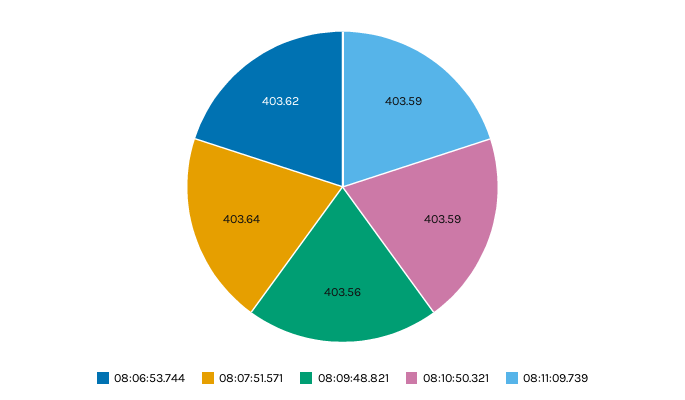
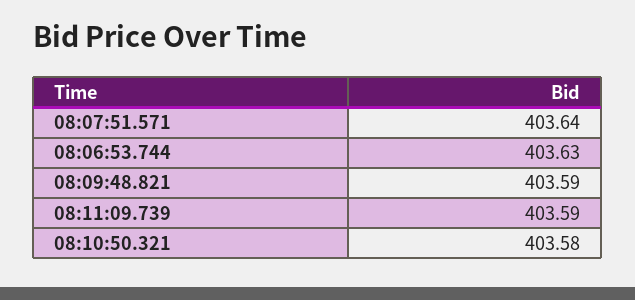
08:06:53.744: 403.62 -> 403.63
08:09:48.821: 403.56 -> 403.59
08:10:50.321: 403.59 -> 403.58

